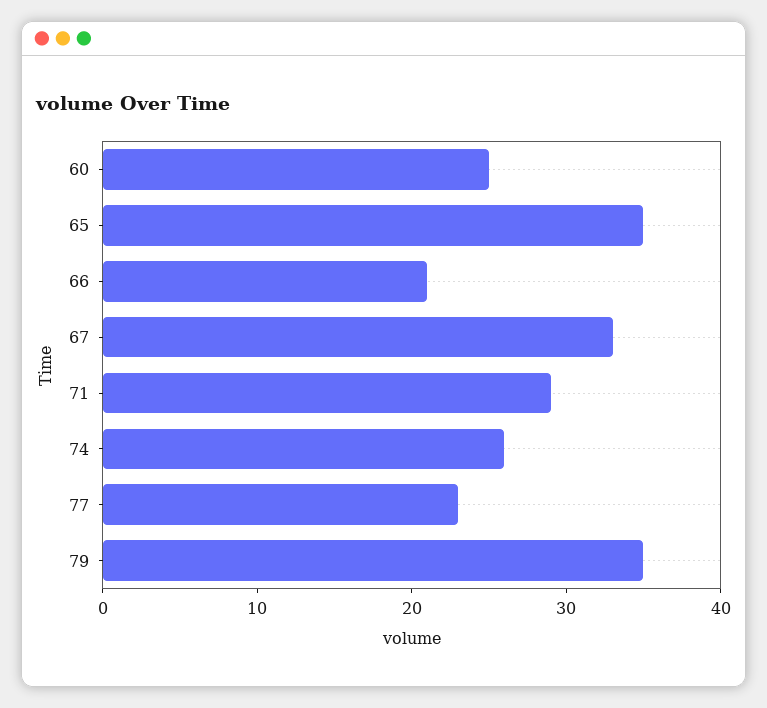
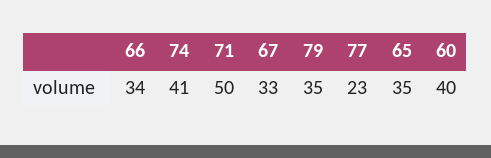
60: 25 -> 40
66: 21 -> 34
71: 29 -> 50
74: 26 -> 41

